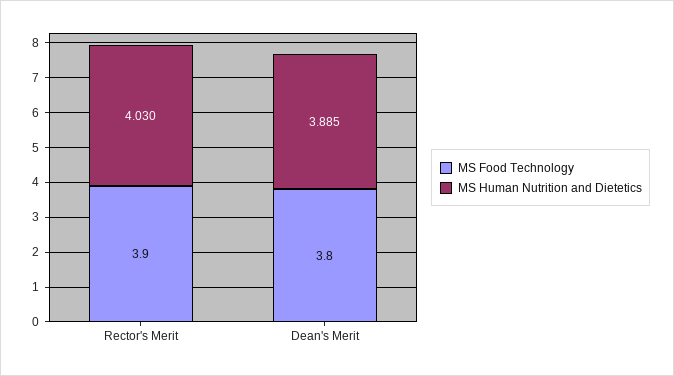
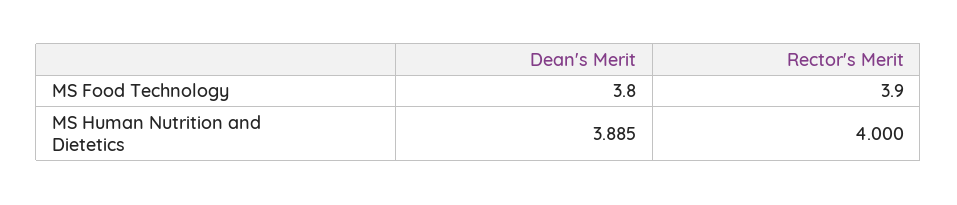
MS Human Nutrition and Dietetics, Rector's Merit: 4.03 -> 4

